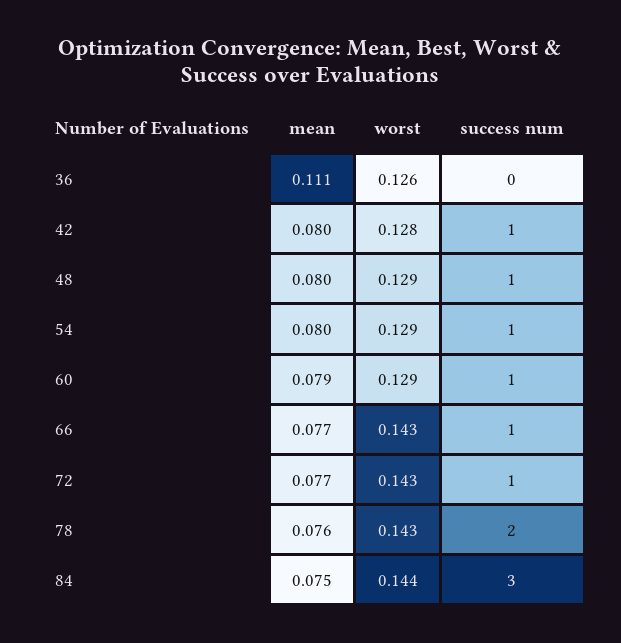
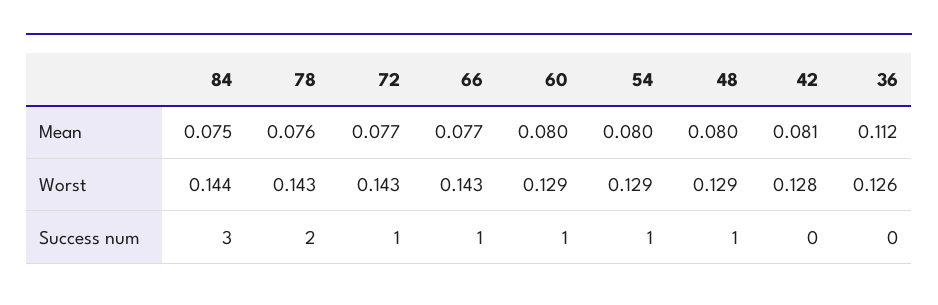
mean, 36: 0.111 -> 0.112
mean, 42: 0.08 -> 0.081
success num, 42: 1 -> 0
mean, 60: 0.079 -> 0.08

